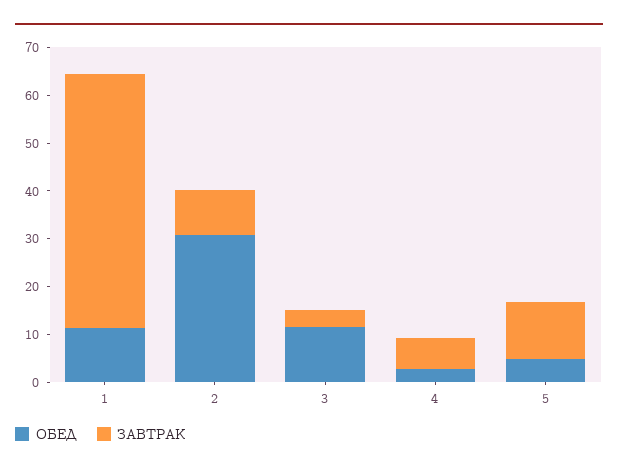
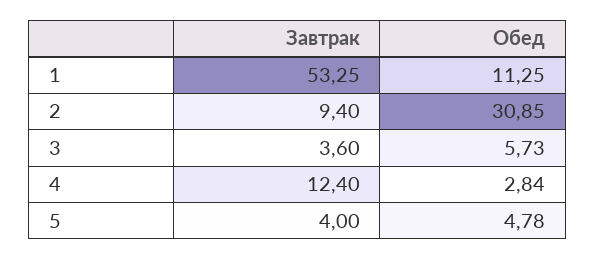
ОБЕД, 3: 12 -> 5.73
ЗАВТРАК, 4: 6 -> 12.4
ЗАВТРАК, 5: 12 -> 4

